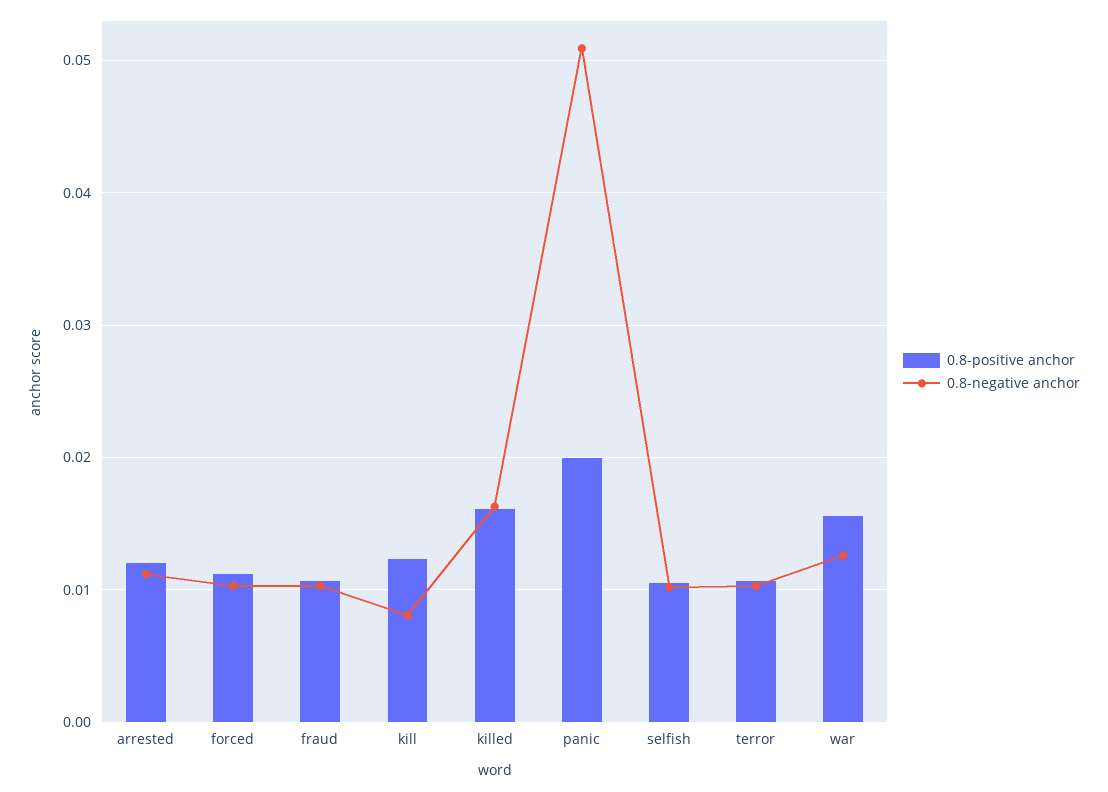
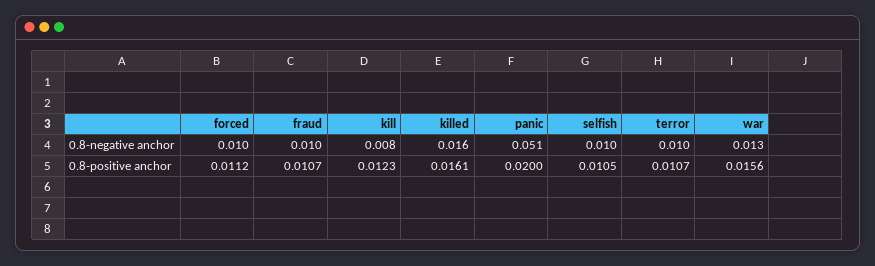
0.8-positive anchor, arrested: 0.012 -> none
0.8-negative anchor, arrested: 0.011 -> none

